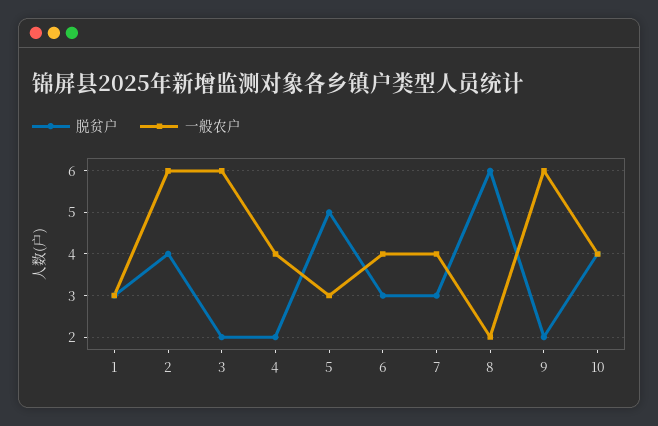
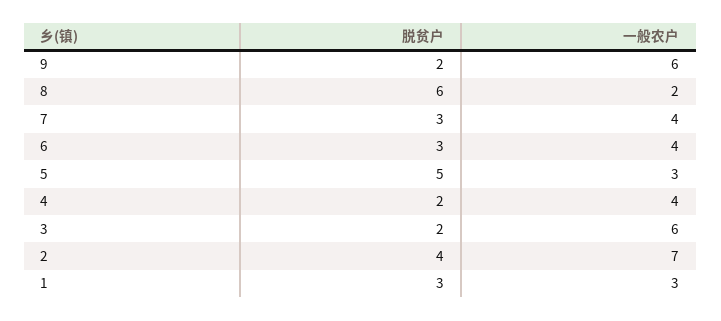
一般农户, 2: 6 -> 7
脱贫户, 10: 4 -> none
一般农户, 10: 4 -> none

